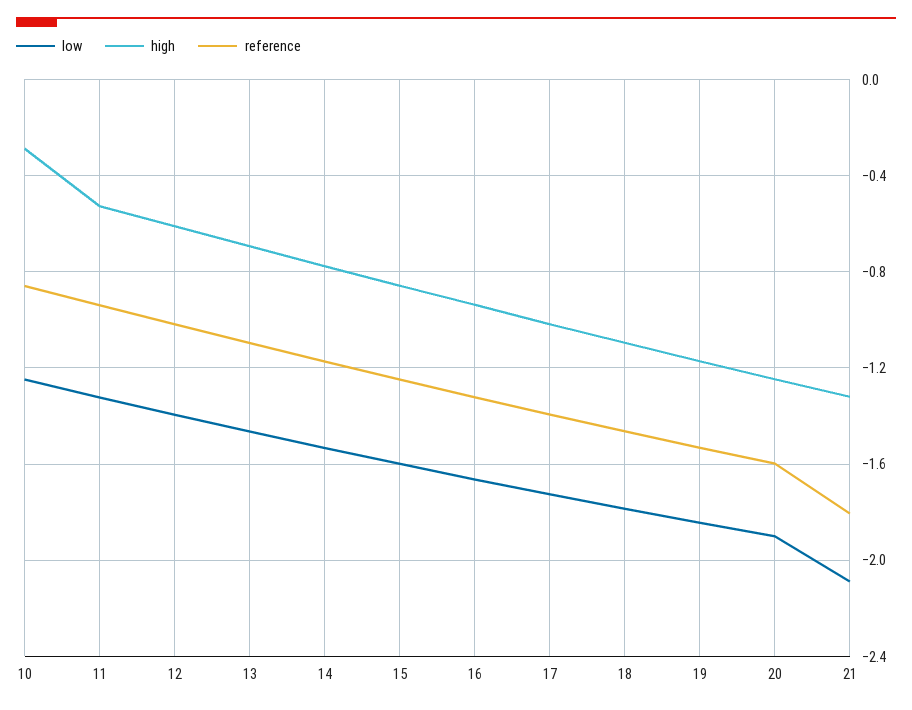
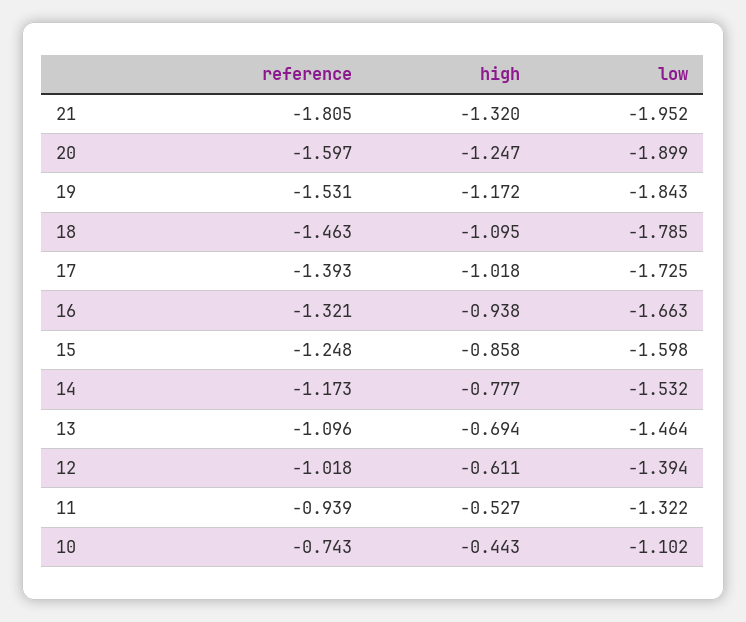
low, 10: -1.25 -> -1.102
high, 10: -0.3 -> -0.443
reference, 10: -0.85 -> -0.743
low, 21: -2.1 -> -1.952

